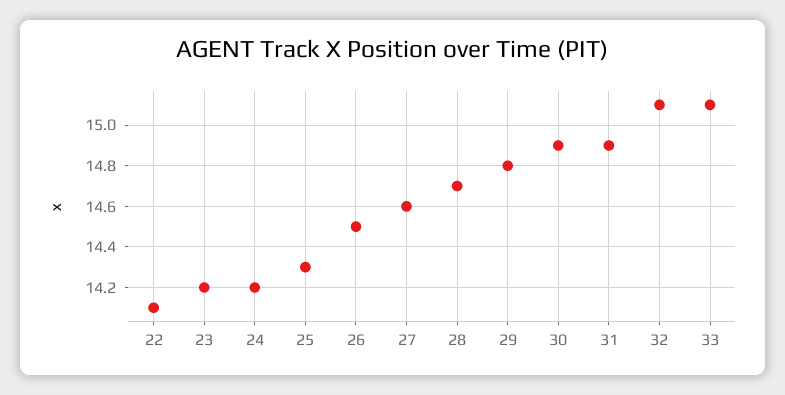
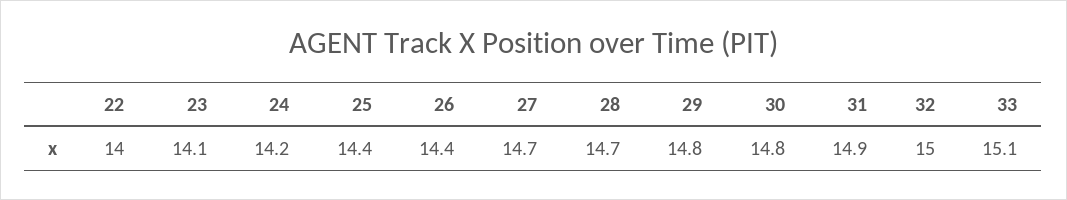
22: 14.1 -> 14
23: 14.2 -> 14.1
25: 14.3 -> 14.4
26: 14.5 -> 14.4
27: 14.6 -> 14.7
30: 14.9 -> 14.8
32: 15.1 -> 15

